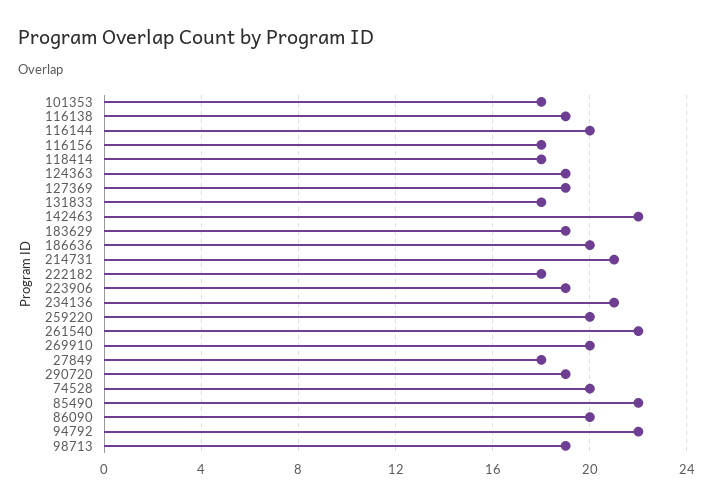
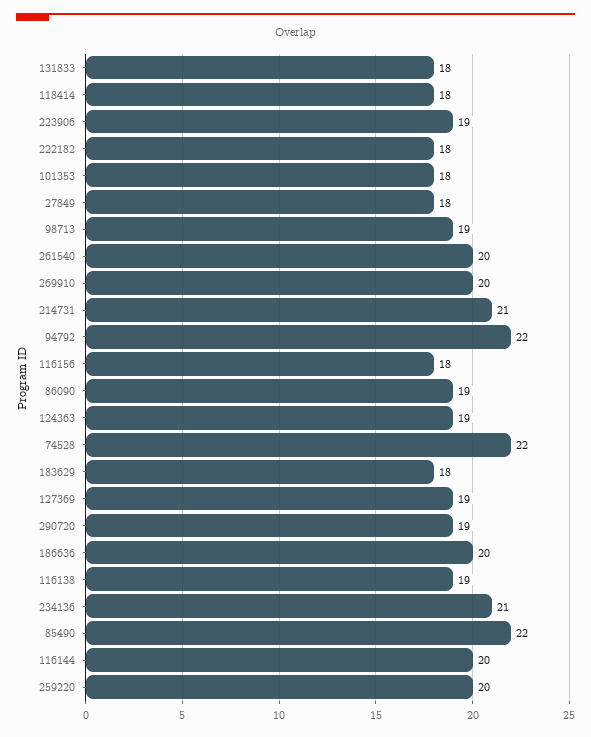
142463: 22 -> none
183629: 19 -> 18
261540: 22 -> 20
74528: 20 -> 22
86090: 20 -> 19

